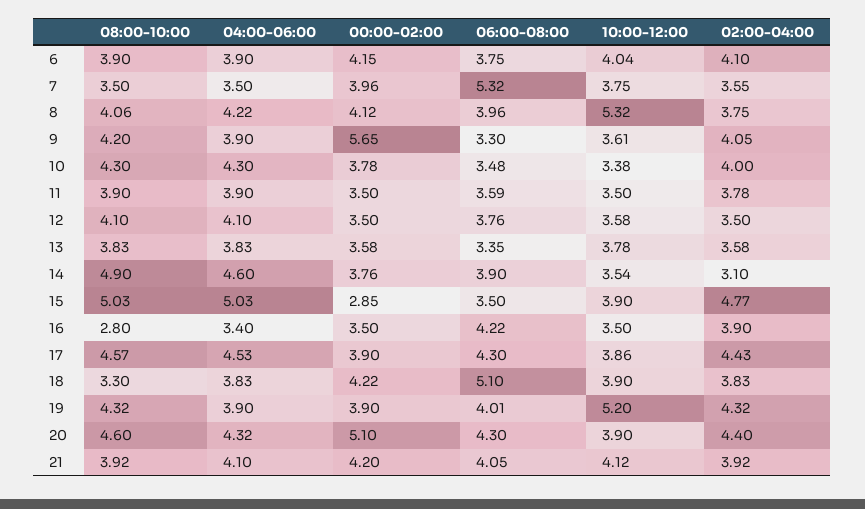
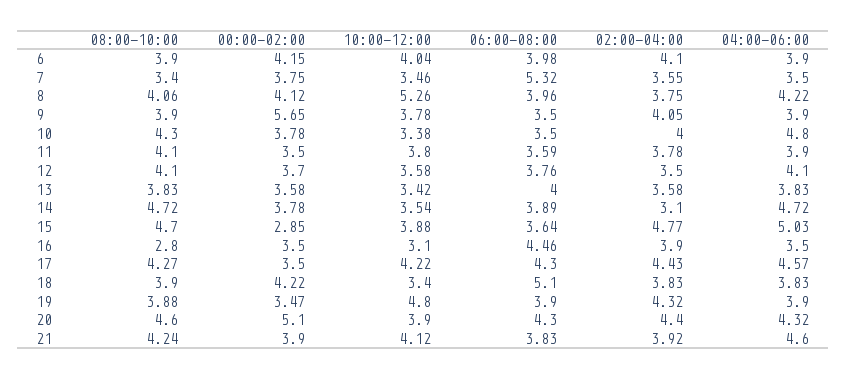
06:00-08:00, 6: 3.75 -> 3.98
08:00-10:00, 7: 3.5 -> 3.4
00:00-02:00, 7: 3.96 -> 3.75
10:00-12:00, 7: 3.75 -> 3.46
10:00-12:00, 8: 5.32 -> 5.26
08:00-10:00, 9: 4.2 -> 3.9
06:00-08:00, 9: 3.3 -> 3.5
10:00-12:00, 9: 3.61 -> 3.78
04:00-06:00, 10: 4.3 -> 4.8
06:00-08:00, 10: 3.48 -> 3.5
08:00-10:00, 11: 3.9 -> 4.1
10:00-12:00, 11: 3.5 -> 3.8
00:00-02:00, 12: 3.5 -> 3.7
06:00-08:00, 13: 3.35 -> 4
10:00-12:00, 13: 3.78 -> 3.42
08:00-10:00, 14: 4.9 -> 4.72
04:00-06:00, 14: 4.6 -> 4.72
00:00-02:00, 14: 3.76 -> 3.78
06:00-08:00, 14: 3.9 -> 3.89
08:00-10:00, 15: 5.03 -> 4.7
06:00-08:00, 15: 3.5 -> 3.64
10:00-12:00, 15: 3.9 -> 3.88
04:00-06:00, 16: 3.4 -> 3.5
06:00-08:00, 16: 4.22 -> 4.46
10:00-12:00, 16: 3.5 -> 3.1
08:00-10:00, 17: 4.57 -> 4.27
04:00-06:00, 17: 4.53 -> 4.57
00:00-02:00, 17: 3.9 -> 3.5
10:00-12:00, 17: 3.86 -> 4.22
08:00-10:00, 18: 3.3 -> 3.9
10:00-12:00, 18: 3.9 -> 3.4
08:00-10:00, 19: 4.32 -> 3.88
00:00-02:00, 19: 3.9 -> 3.47
06:00-08:00, 19: 4.01 -> 3.9
10:00-12:00, 19: 5.2 -> 4.8
08:00-10:00, 21: 3.92 -> 4.24
04:00-06:00, 21: 4.1 -> 4.6
00:00-02:00, 21: 4.2 -> 3.9
06:00-08:00, 21: 4.05 -> 3.83

